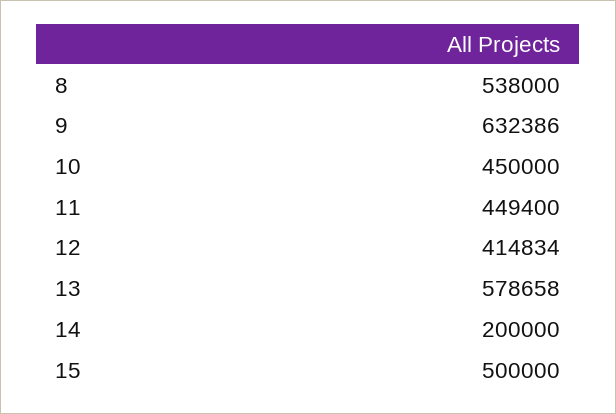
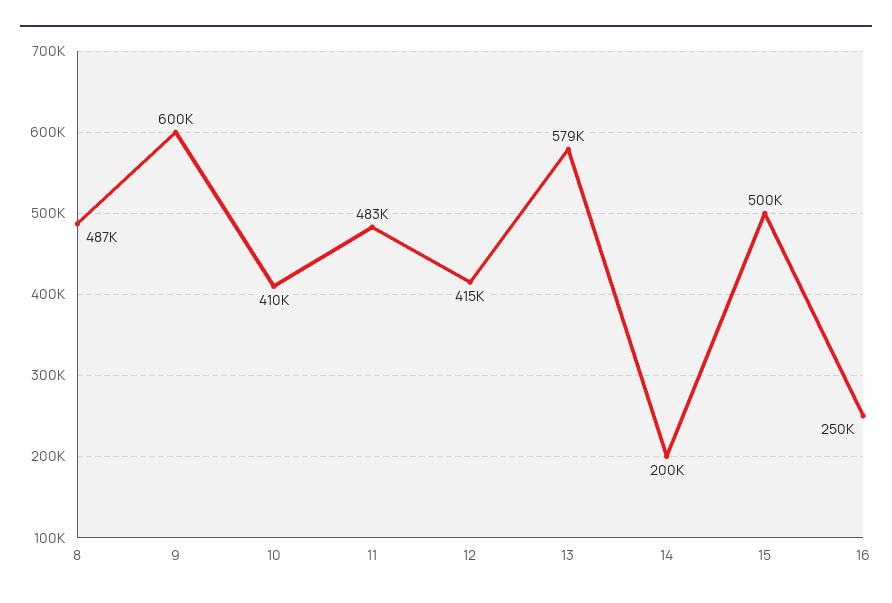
8: 538000 -> 487000
9: 632386 -> 600000
10: 450000 -> 410000
11: 449400 -> 483000
16: none -> 250000

